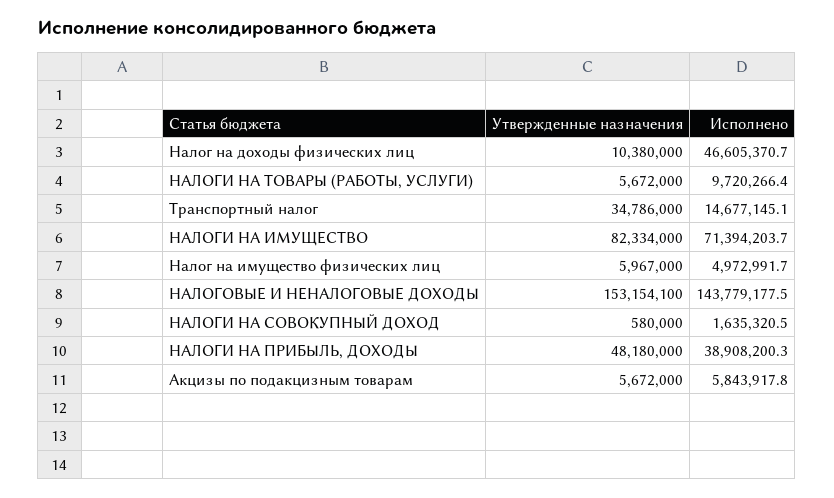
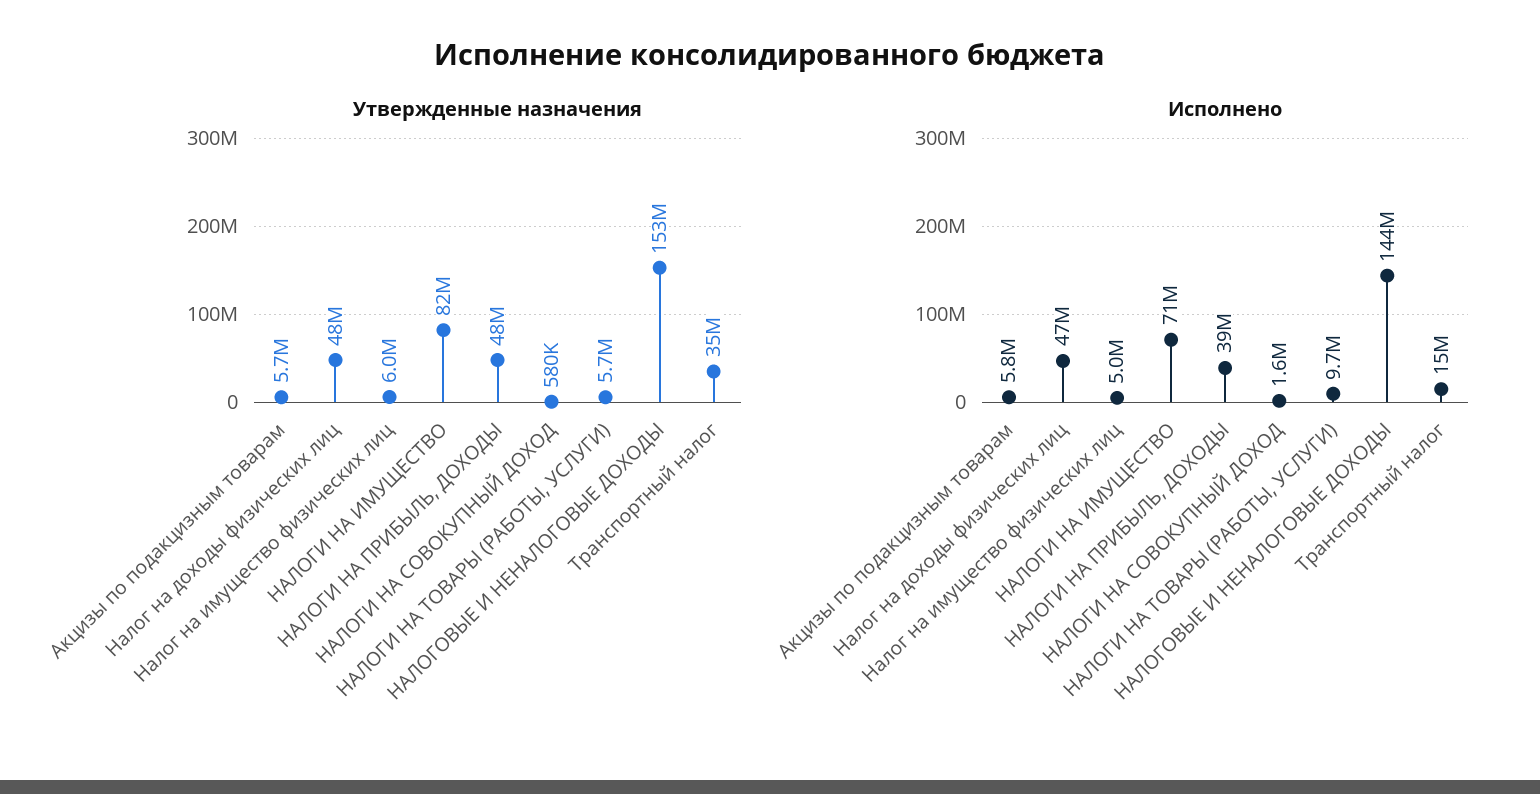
Утвержденные назначения, Налог на доходы физических лиц: 10380000 -> 48000000

